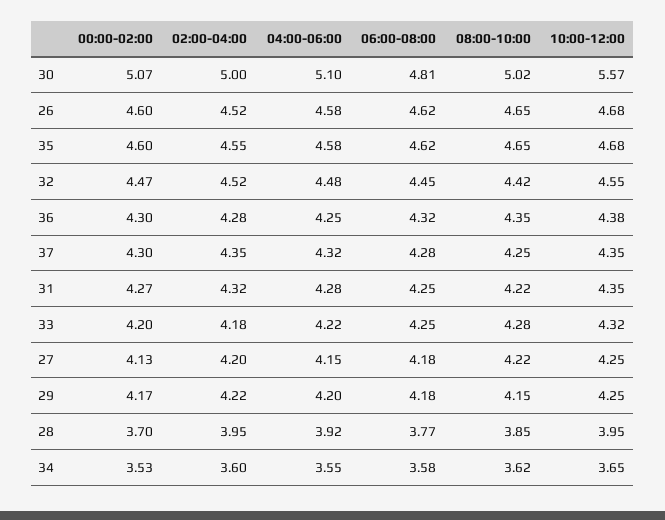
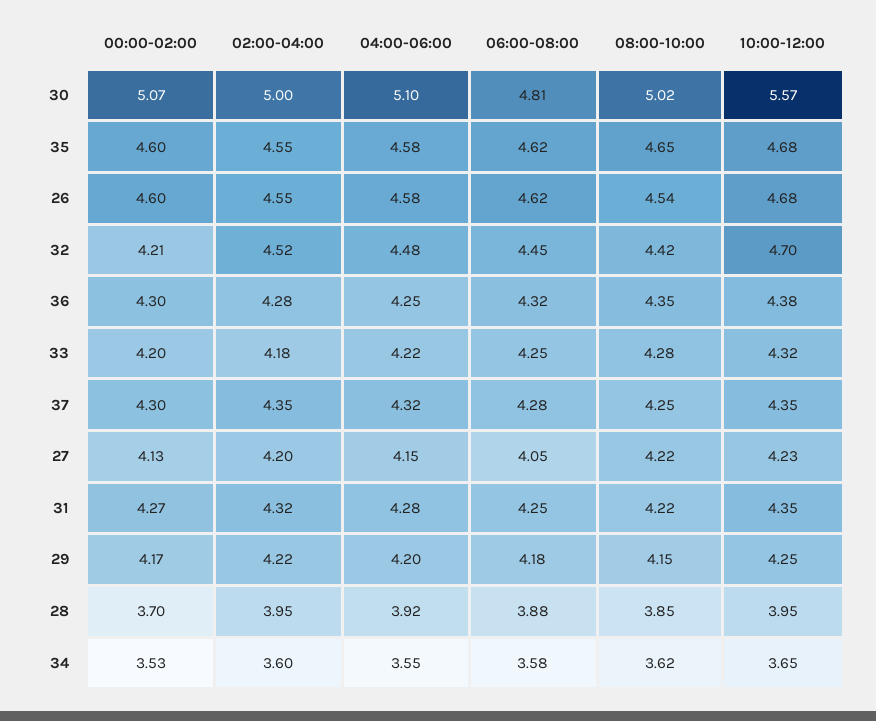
02:00-04:00, 26: 4.52 -> 4.55
08:00-10:00, 26: 4.65 -> 4.54
00:00-02:00, 32: 4.47 -> 4.21
10:00-12:00, 32: 4.55 -> 4.7
06:00-08:00, 27: 4.18 -> 4.05
10:00-12:00, 27: 4.25 -> 4.23
06:00-08:00, 28: 3.77 -> 3.88

